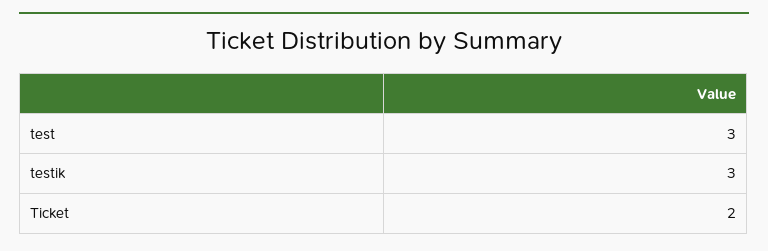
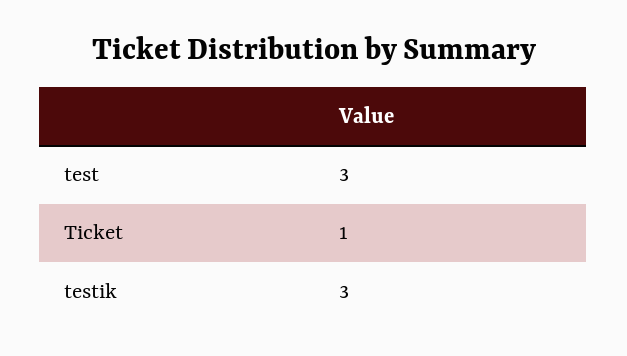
Ticket: 2 -> 1

